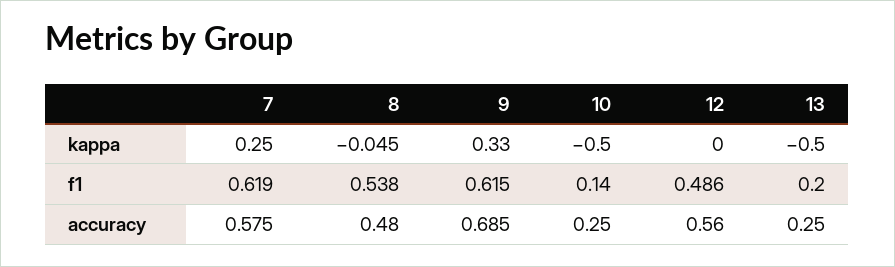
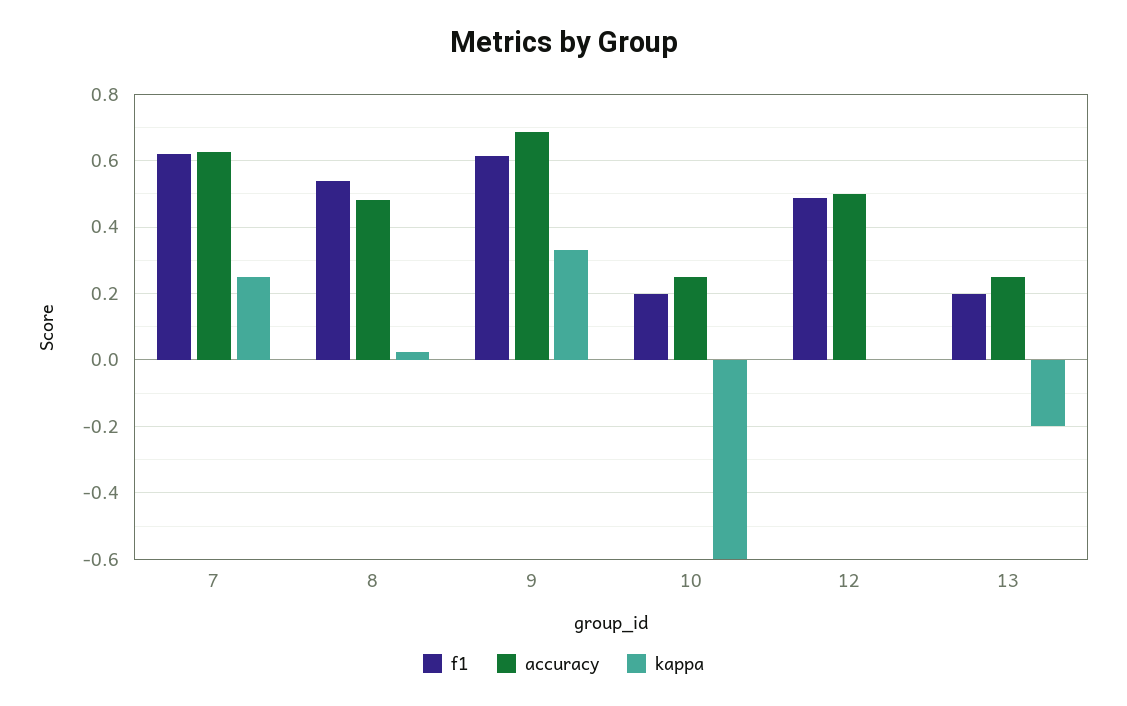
kappa, 8: -0.045 -> 0.02
kappa, 10: -0.5 -> -0.6
kappa, 13: -0.5 -> -0.2
f1, 10: 0.14 -> 0.2
accuracy, 7: 0.575 -> 0.62
accuracy, 12: 0.56 -> 0.5

